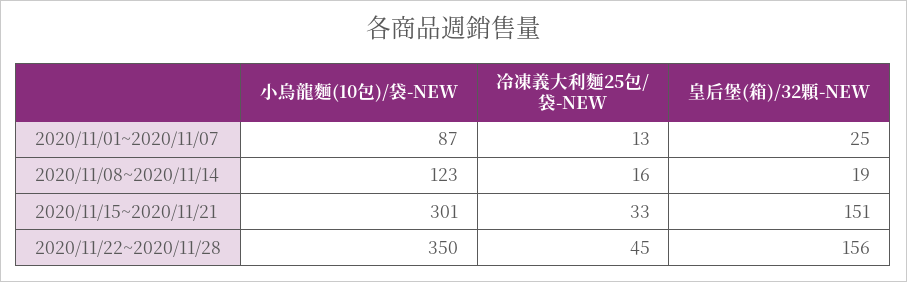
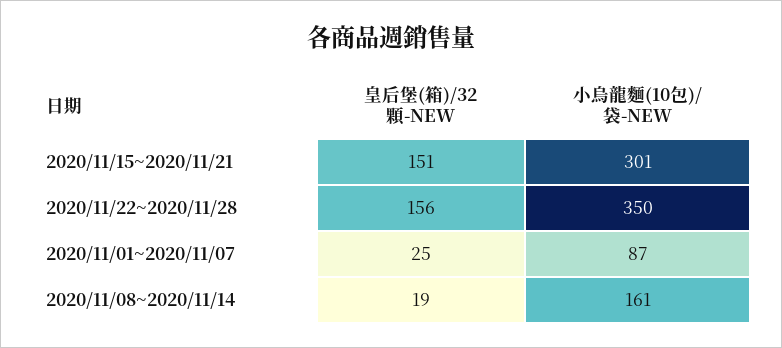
冷凍義大利麵25包/袋-NEW, 2020/11/01~2020/11/07: 13 -> none
小烏龍麵(10包)/袋-NEW, 2020/11/08~2020/11/14: 123 -> 161
冷凍義大利麵25包/袋-NEW, 2020/11/08~2020/11/14: 16 -> none
冷凍義大利麵25包/袋-NEW, 2020/11/15~2020/11/21: 33 -> none
冷凍義大利麵25包/袋-NEW, 2020/11/22~2020/11/28: 45 -> none

